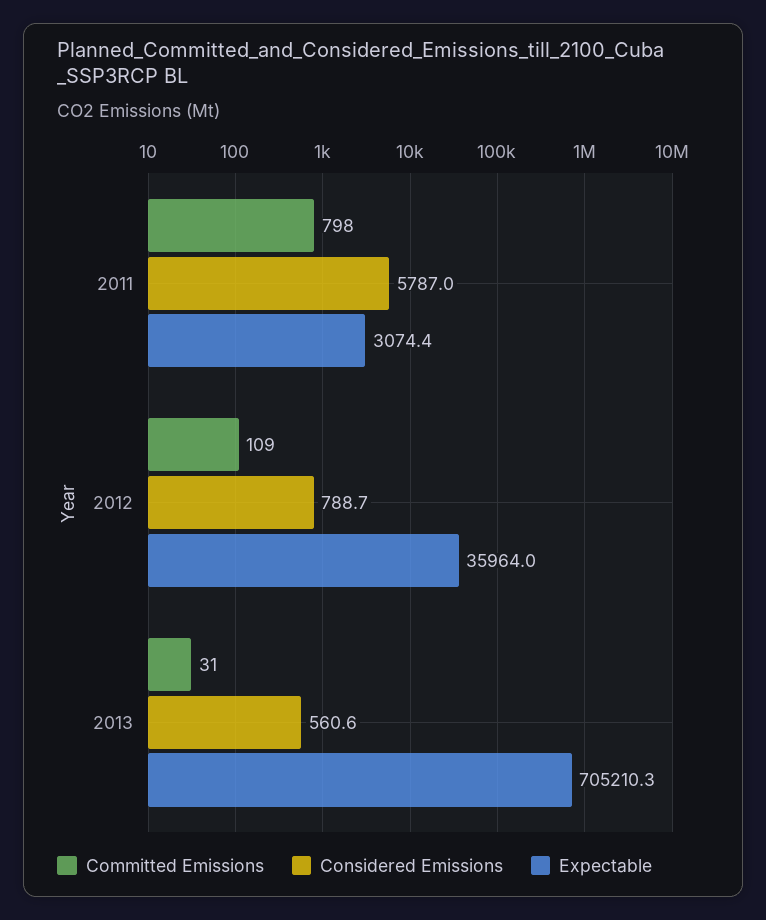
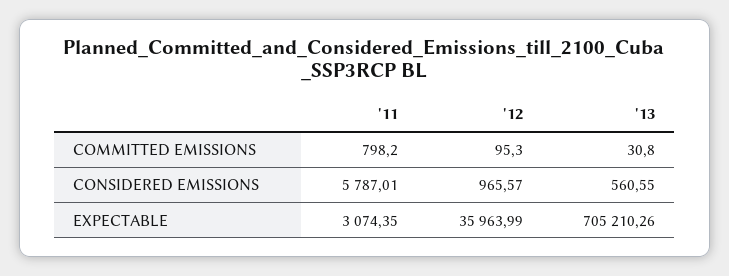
Committed Emissions, 2012: 109 -> 95.3
Considered Emissions, 2012: 788.7 -> 965.57

